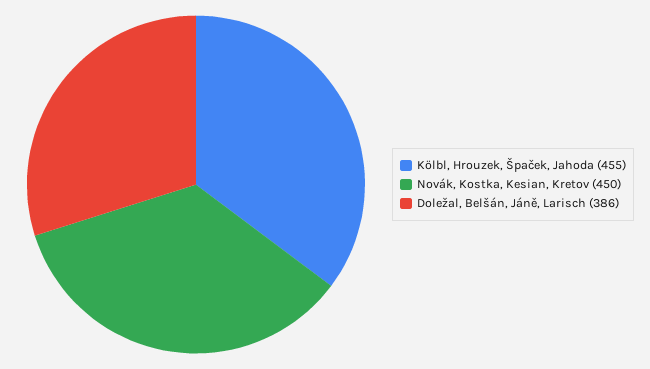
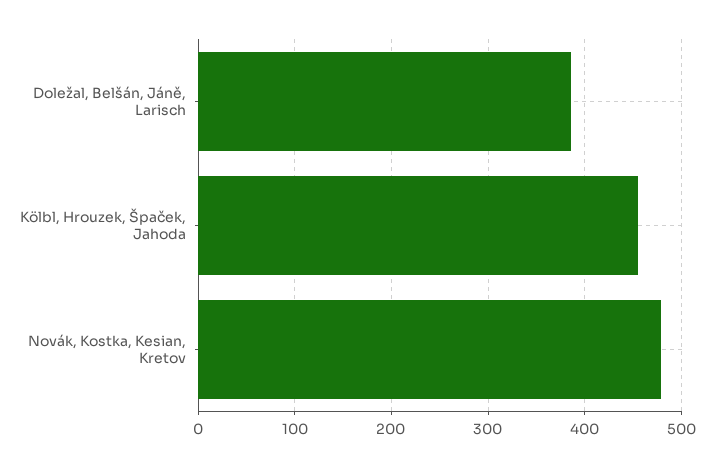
Novák, Kostka, Kesian, Kretov: 450 -> 480

